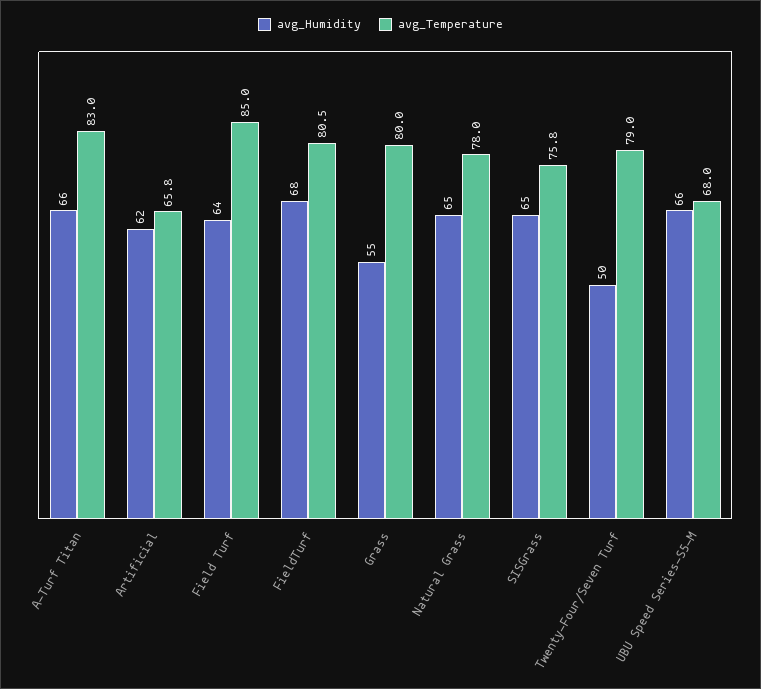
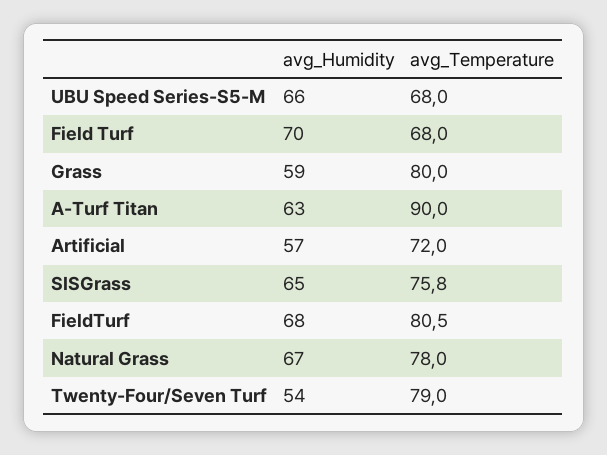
avg_Humidity, A-Turf Titan: 66 -> 63
avg_Temperature, A-Turf Titan: 83 -> 90
avg_Humidity, Artificial: 62 -> 57
avg_Temperature, Artificial: 65.8 -> 72
avg_Humidity, Field Turf: 64 -> 70
avg_Temperature, Field Turf: 85 -> 68
avg_Humidity, Grass: 55 -> 59
avg_Humidity, Natural Grass: 65 -> 67
avg_Humidity, Twenty-Four/Seven Turf: 50 -> 54

